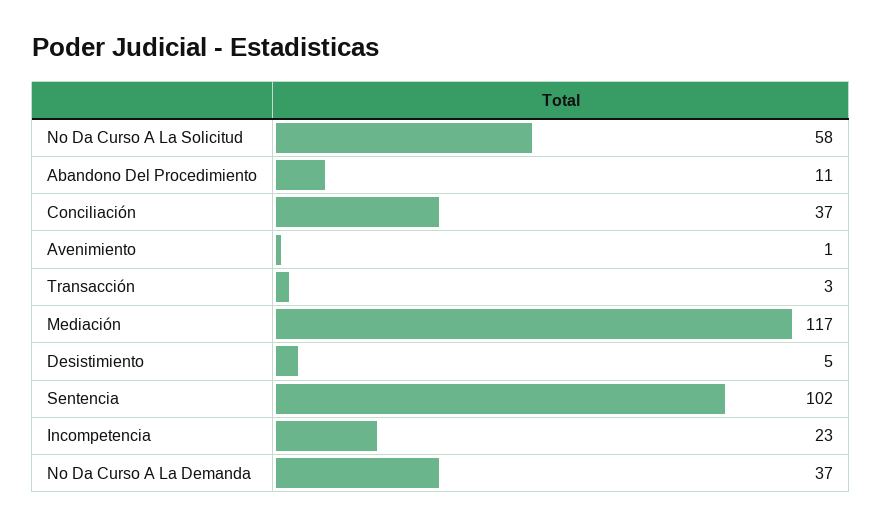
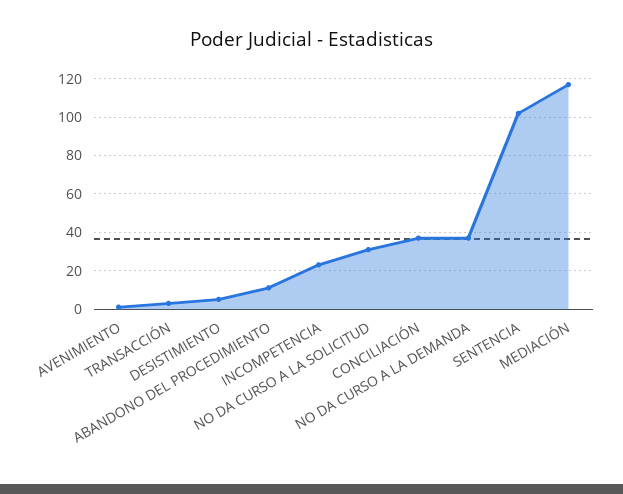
No Da Curso A La Solicitud: 58 -> 30

